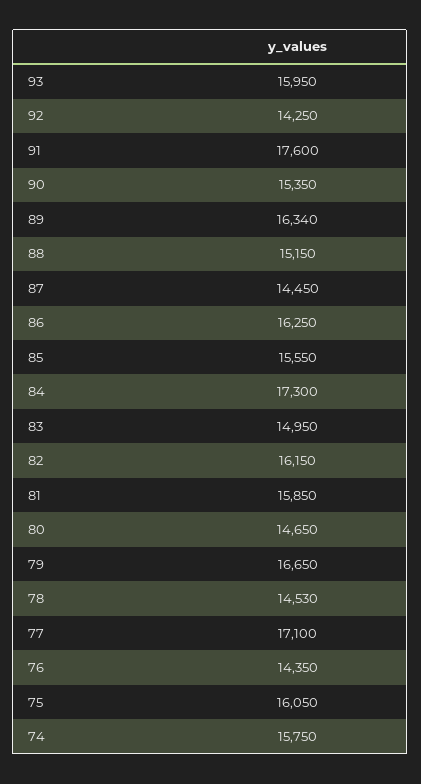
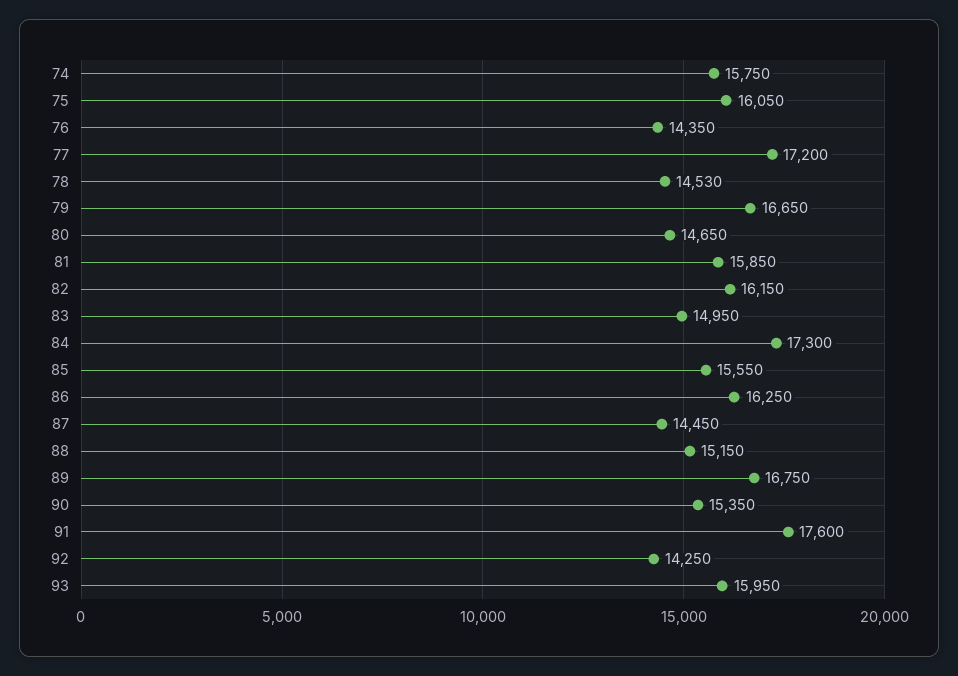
89: 16340 -> 16750
77: 17100 -> 17200

